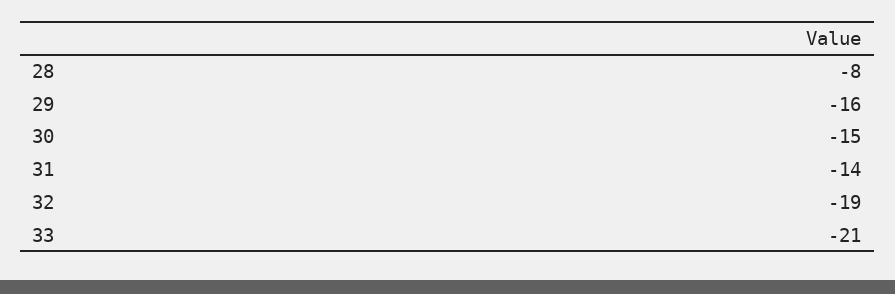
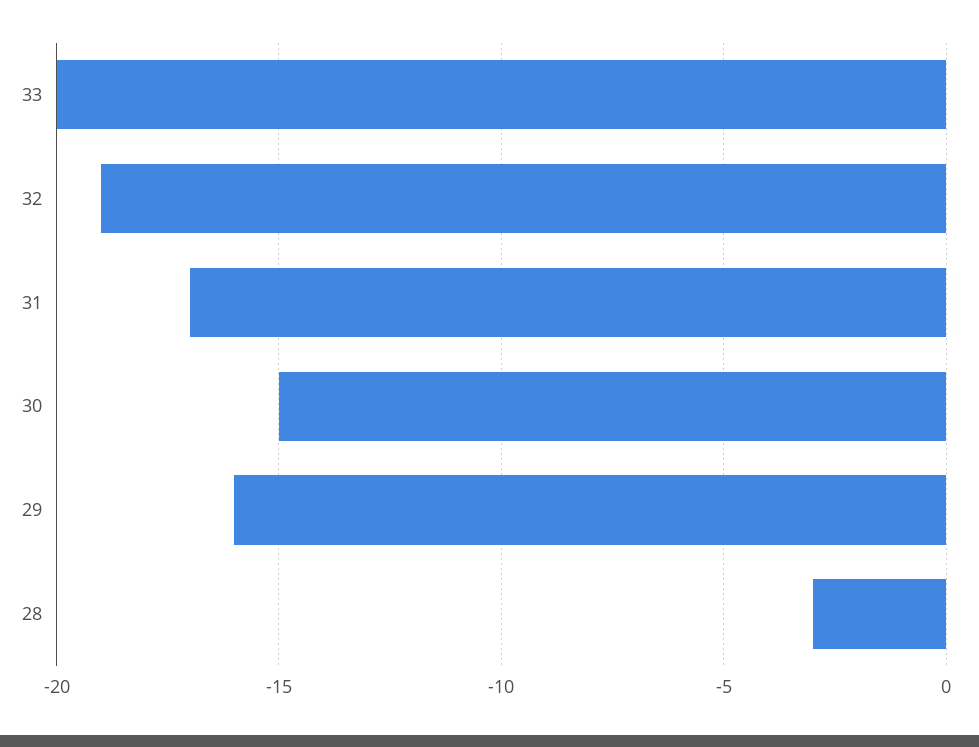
28: -8 -> -3
31: -14 -> -17
33: -21 -> -20

